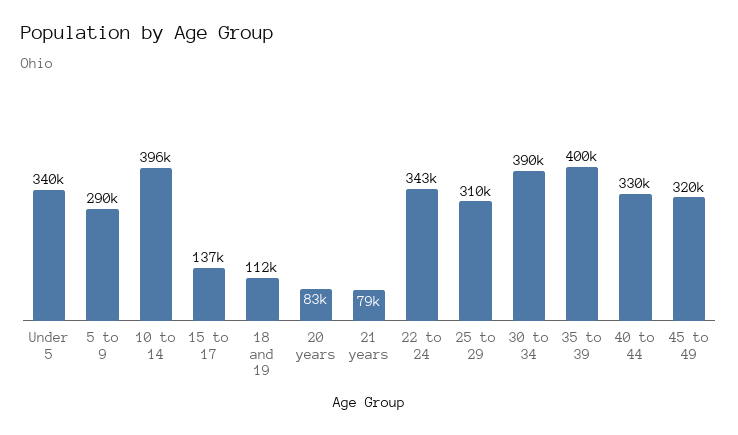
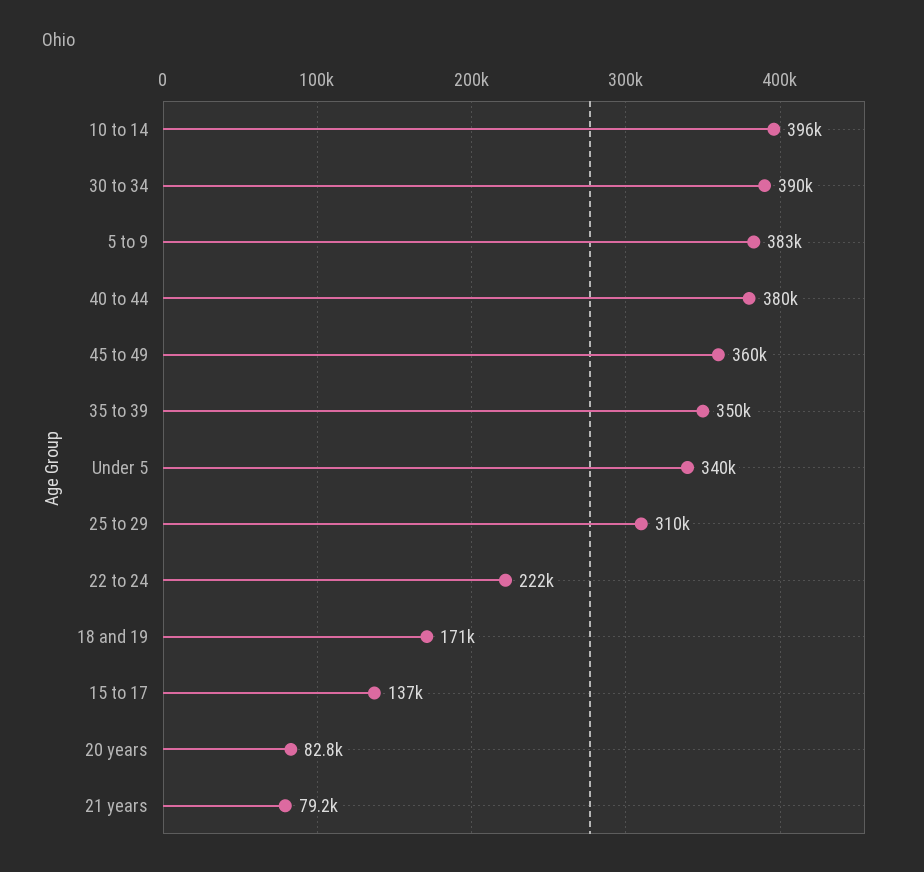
5 to 9: 290000 -> 383000
18 and 19: 112000 -> 171000
22 to 24: 343000 -> 222000
35 to 39: 400000 -> 350000
40 to 44: 330000 -> 380000
45 to 49: 320000 -> 360000

